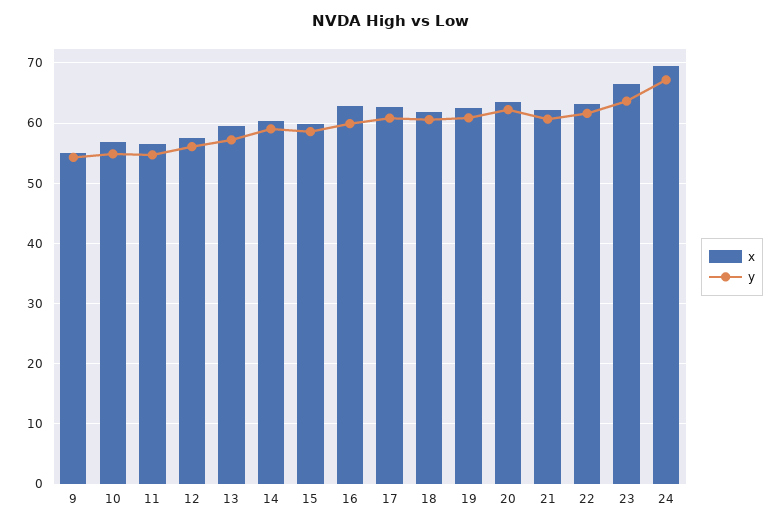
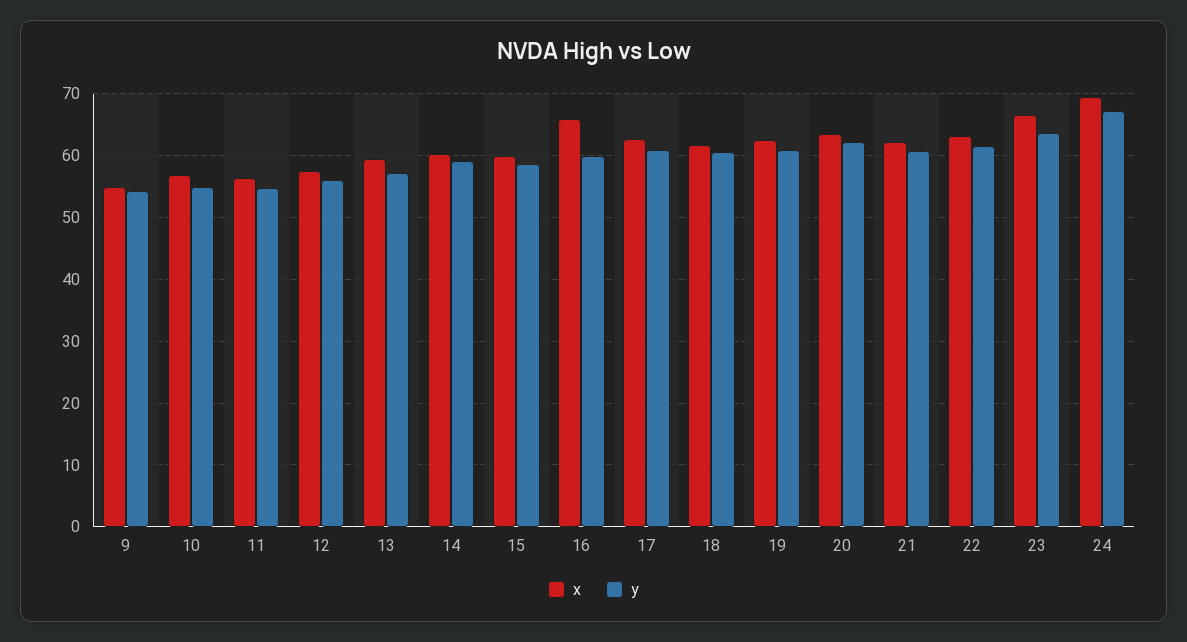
x, 16: 63 -> 66

